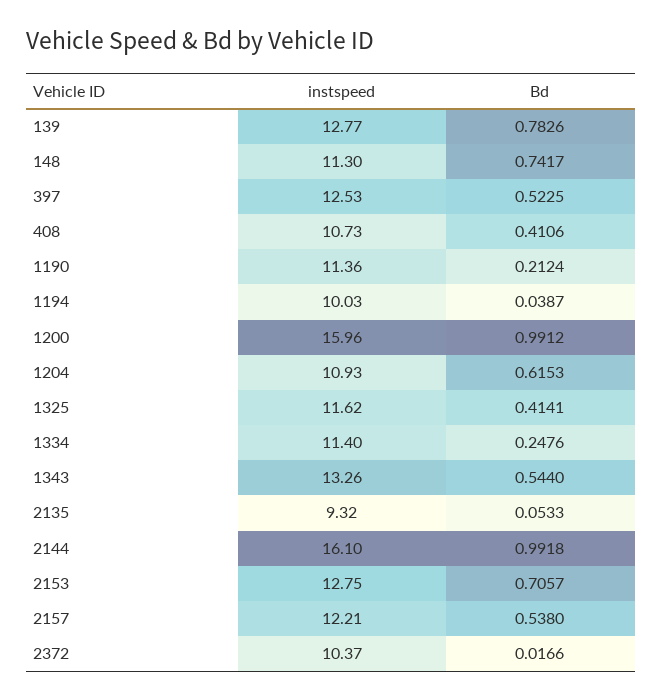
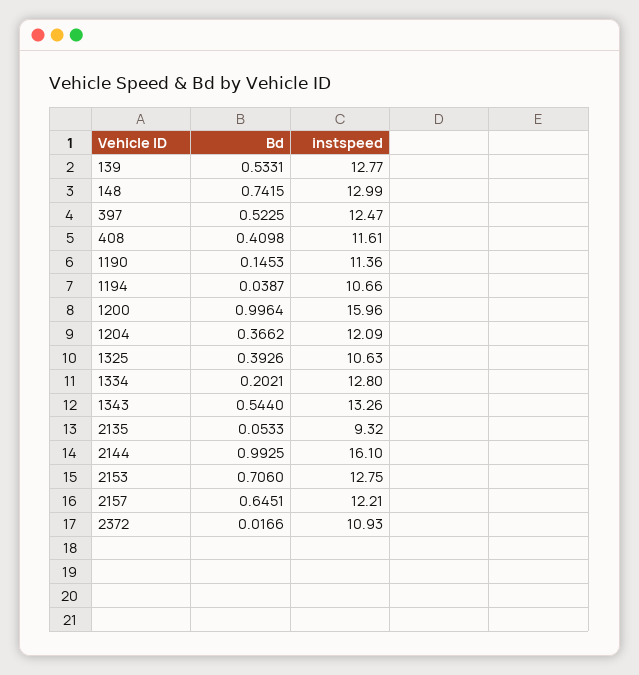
Bd, 139: 0.7826 -> 0.5331
instspeed, 148: 11.3 -> 12.99
Bd, 148: 0.7417 -> 0.7415
instspeed, 397: 12.53 -> 12.47
instspeed, 408: 10.73 -> 11.61
Bd, 408: 0.4106 -> 0.4098
Bd, 1190: 0.2124 -> 0.1453
instspeed, 1194: 10.03 -> 10.66
Bd, 1200: 0.9912 -> 0.9964
instspeed, 1204: 10.93 -> 12.09
Bd, 1204: 0.6153 -> 0.3662
instspeed, 1325: 11.62 -> 10.63
Bd, 1325: 0.4141 -> 0.3926
instspeed, 1334: 11.4 -> 12.8
Bd, 1334: 0.2476 -> 0.2021
Bd, 2144: 0.9918 -> 0.9925
Bd, 2153: 0.7057 -> 0.706
Bd, 2157: 0.538 -> 0.6451
instspeed, 2372: 10.37 -> 10.93

